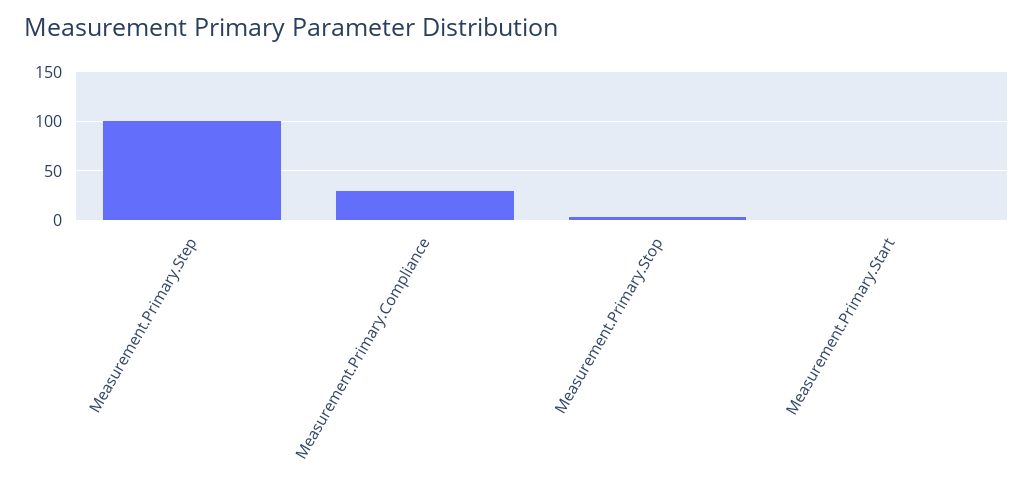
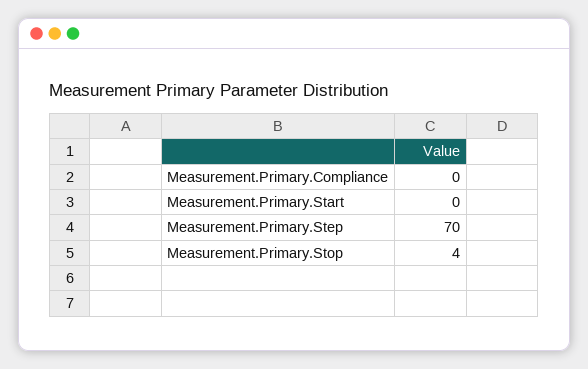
Measurement.Primary.Step: 100 -> 70
Measurement.Primary.Compliance: 30 -> 0

